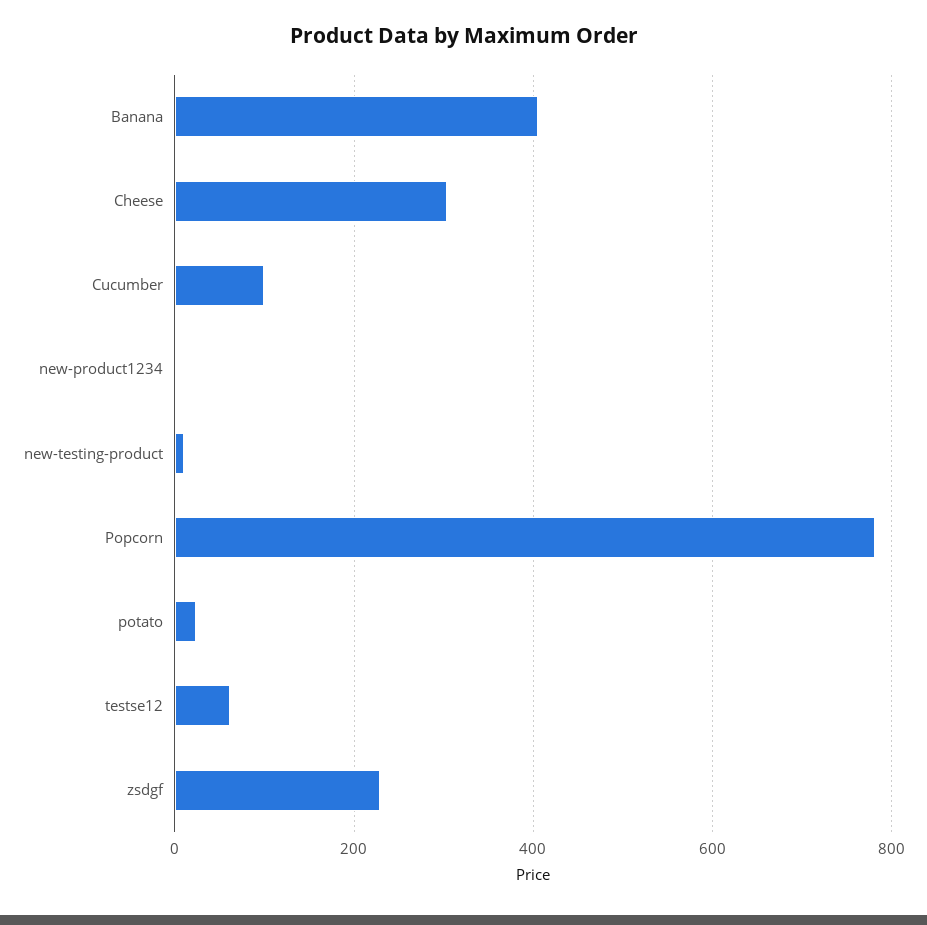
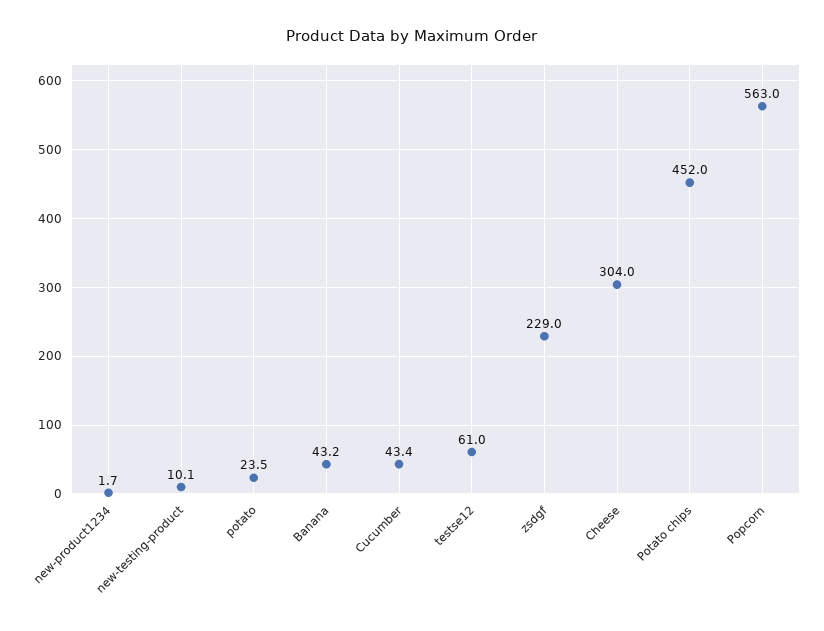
Banana: 400 -> 43.2
Cucumber: 100 -> 43.4
Popcorn: 780 -> 563
Potato chips: none -> 452

